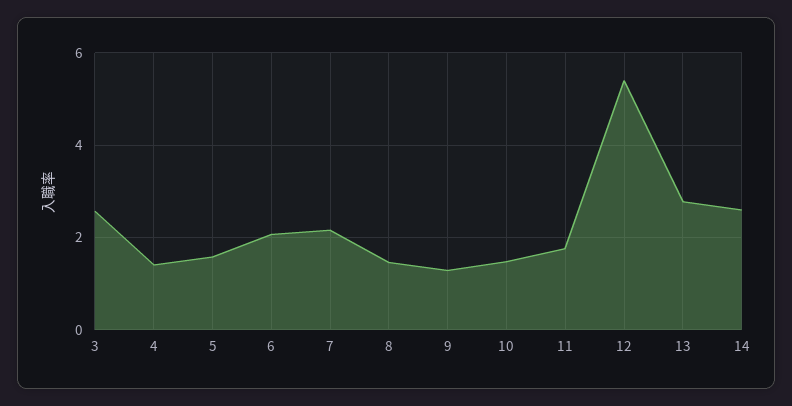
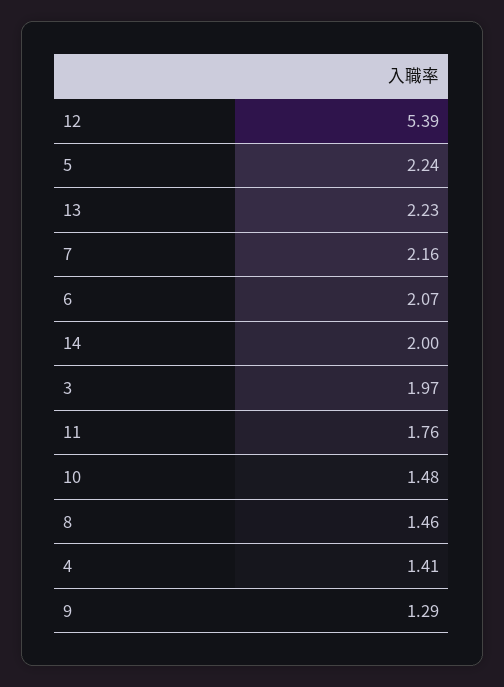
3: 2.6 -> 1.97
5: 1.6 -> 2.24
13: 2.8 -> 2.23
14: 2.6 -> 2

